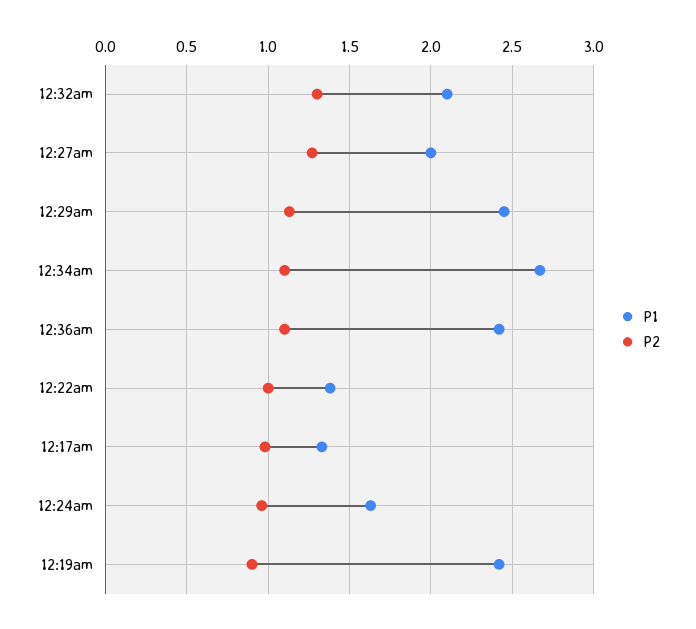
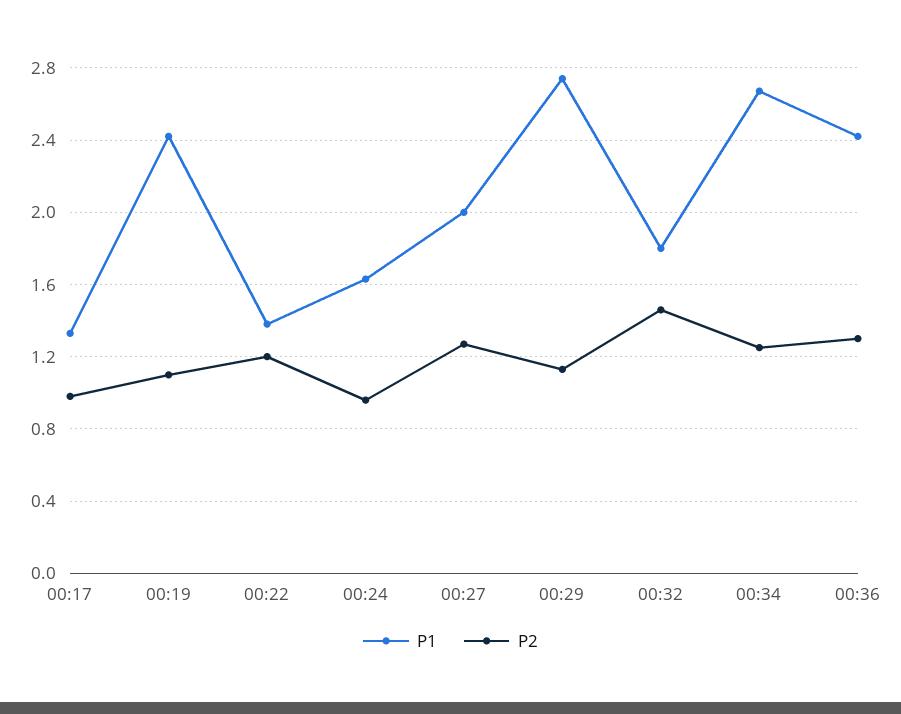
P1, 12:32am: 2.1 -> 1.8
P2, 12:32am: 1.3 -> 1.45
P1, 12:29am: 2.45 -> 2.75
P2, 12:34am: 1.1 -> 1.25
P2, 12:36am: 1.1 -> 1.3
P2, 12:22am: 1 -> 1.2
P2, 12:19am: 0.9 -> 1.1

